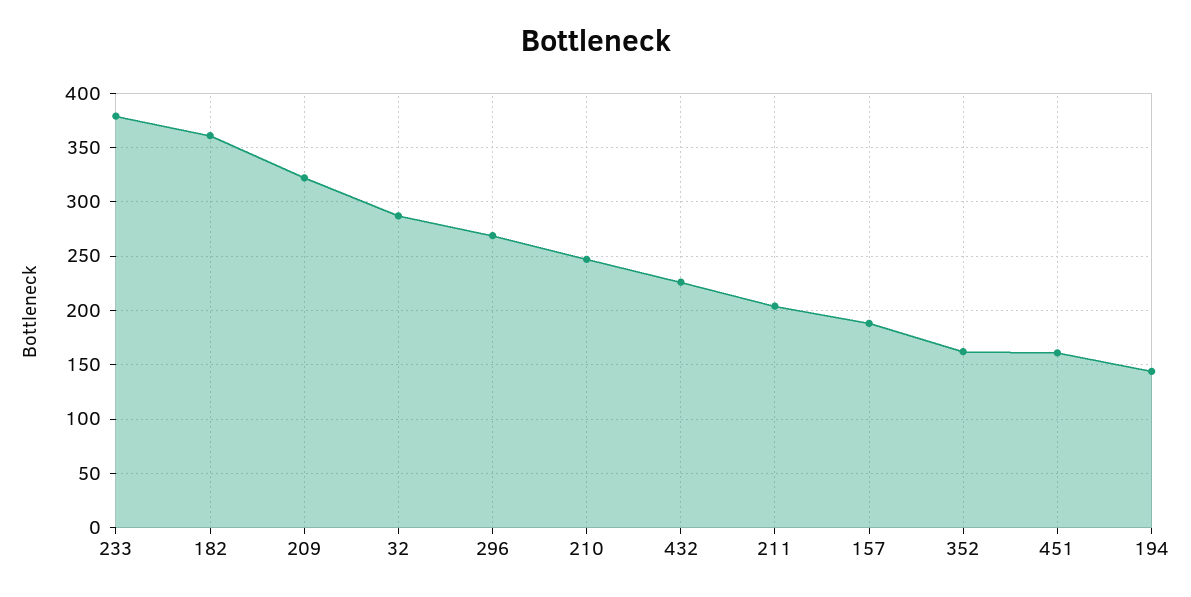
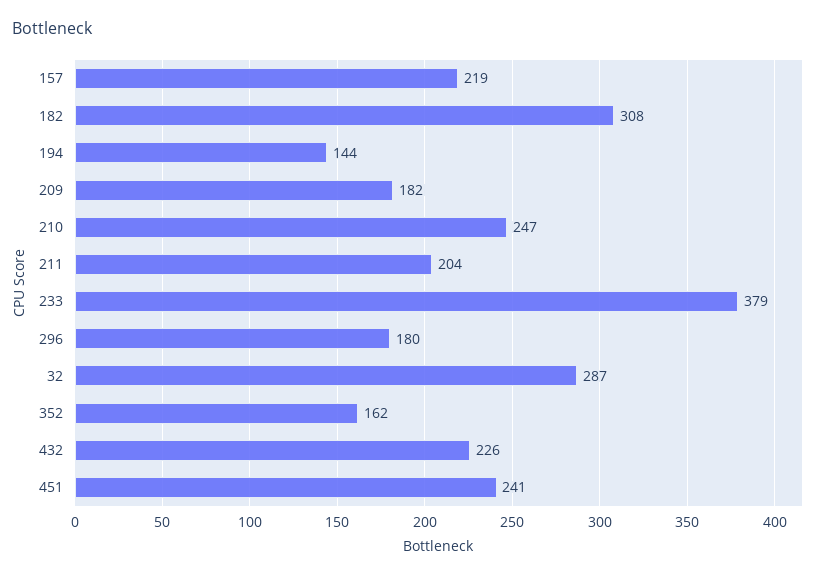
182: 360 -> 308
209: 320 -> 182
296: 270 -> 180
157: 190 -> 219
451: 160 -> 241

